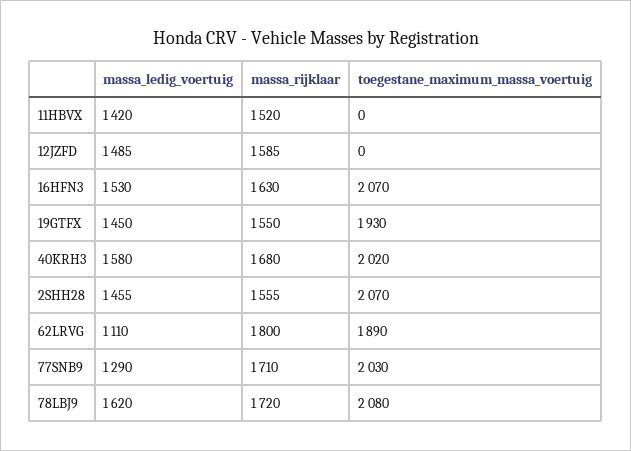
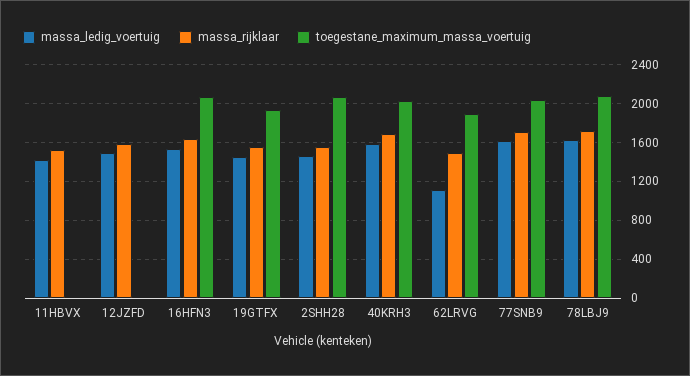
massa_rijklaar, 62LRVG: 1800 -> 1500
massa_ledig_voertuig, 77SNB9: 1290 -> 1600

